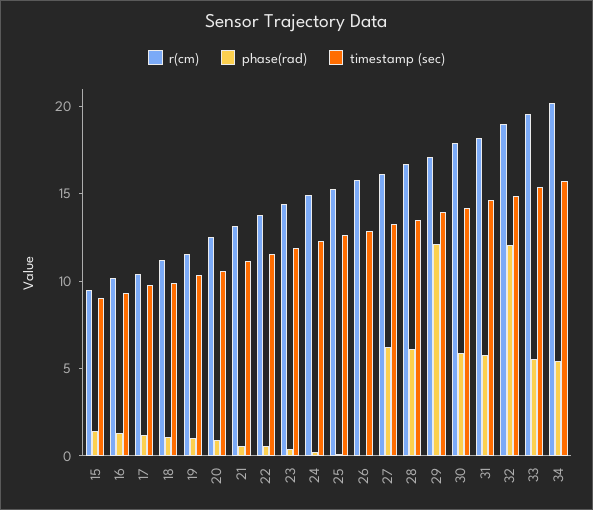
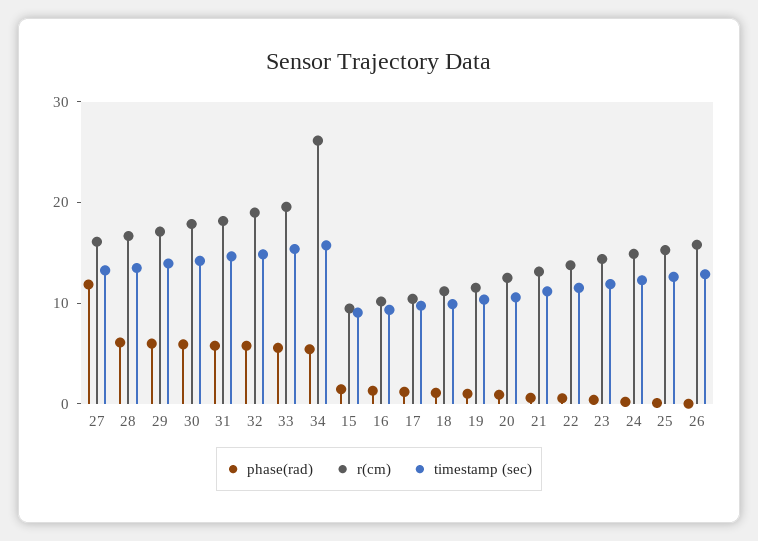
phase(rad), 27: 6 -> 12
phase(rad), 29: 12 -> 6
phase(rad), 32: 12 -> 6
r(cm), 34: 20 -> 26

